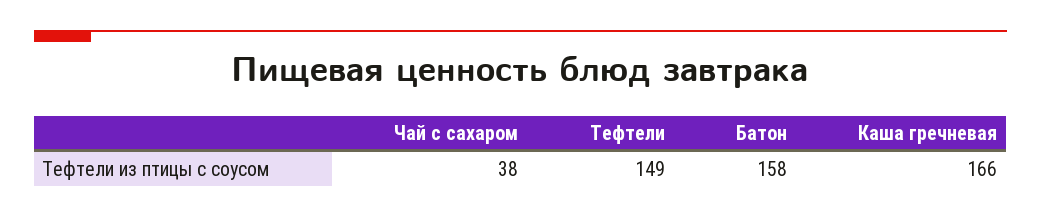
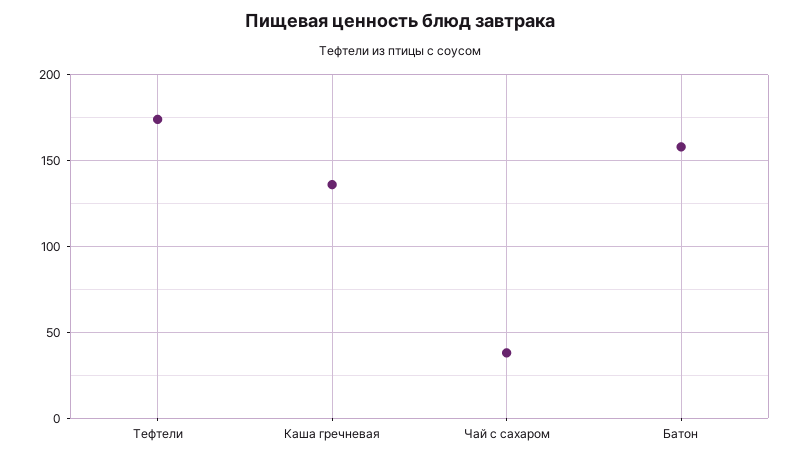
Тефтели: 149 -> 175
Каша гречневая: 166 -> 135

